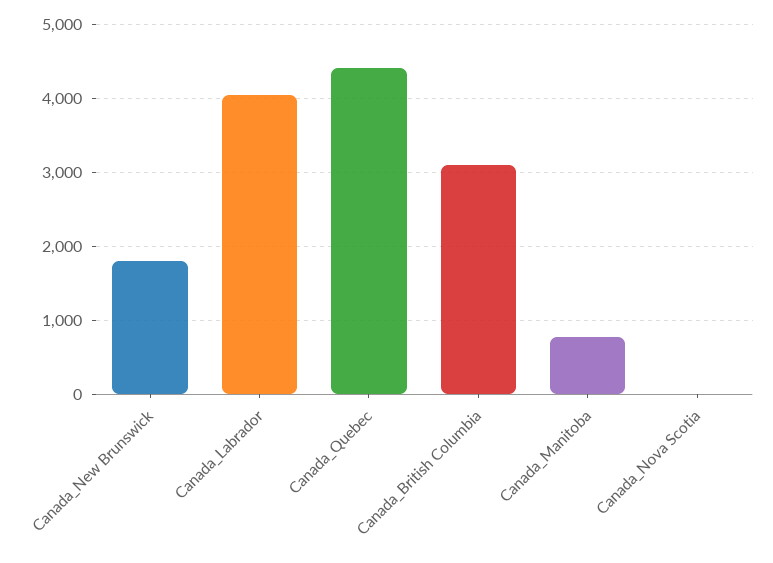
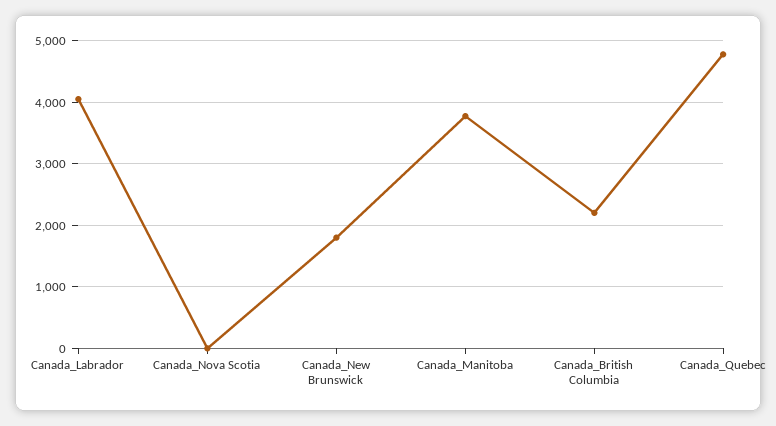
Canada_Quebec: 4400 -> 4800
Canada_British Columbia: 3100 -> 2200
Canada_Manitoba: 800 -> 3800

